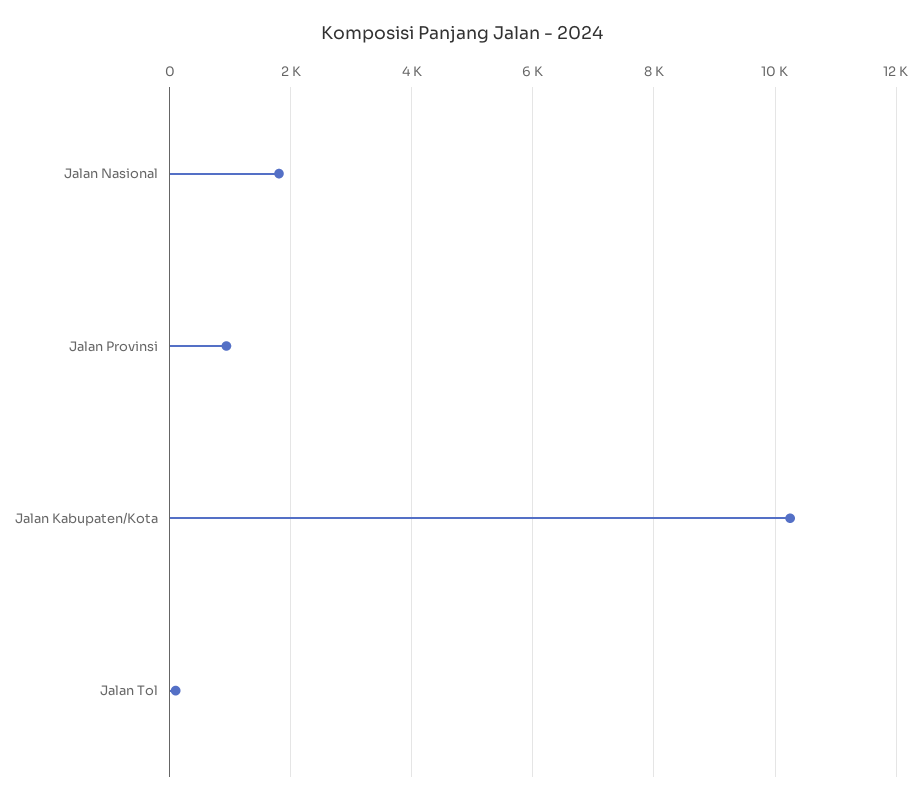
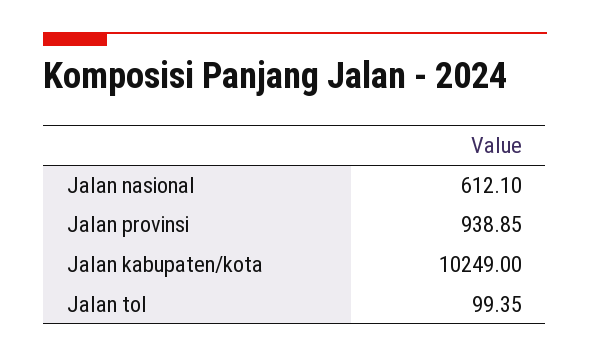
Jalan Nasional: 1800 -> 612.1

